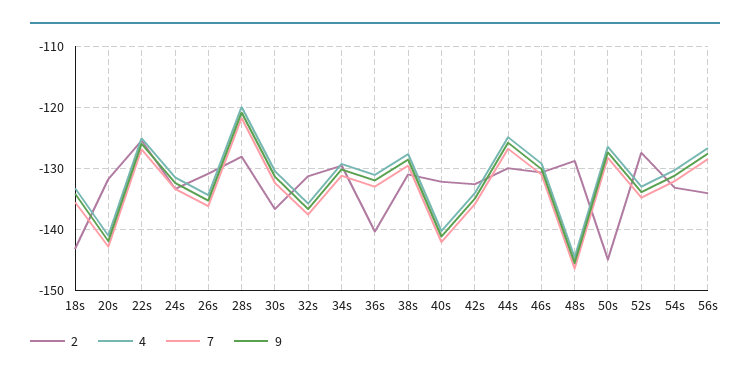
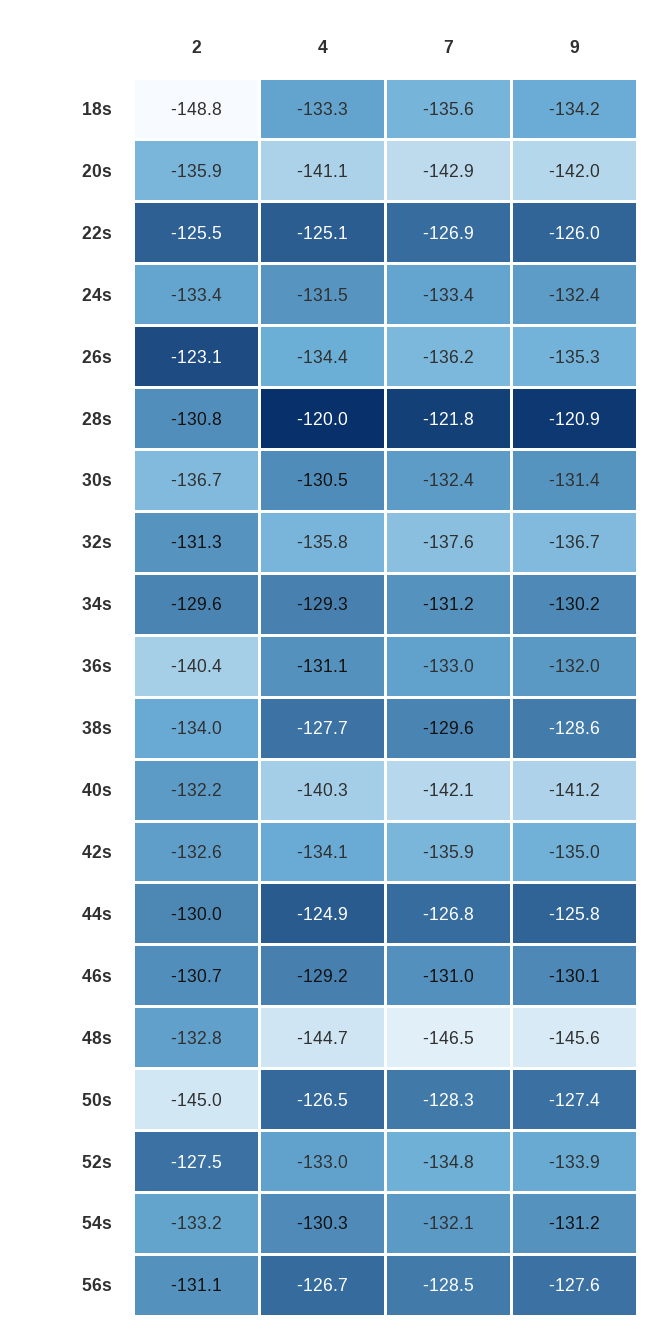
2, 18s: -143 -> -148.8
2, 20s: -132 -> -135.9
2, 26s: -131 -> -123.1
2, 28s: -128 -> -130.8
2, 38s: -131 -> -134
2, 48s: -129 -> -132.8
2, 56s: -134 -> -131.1

